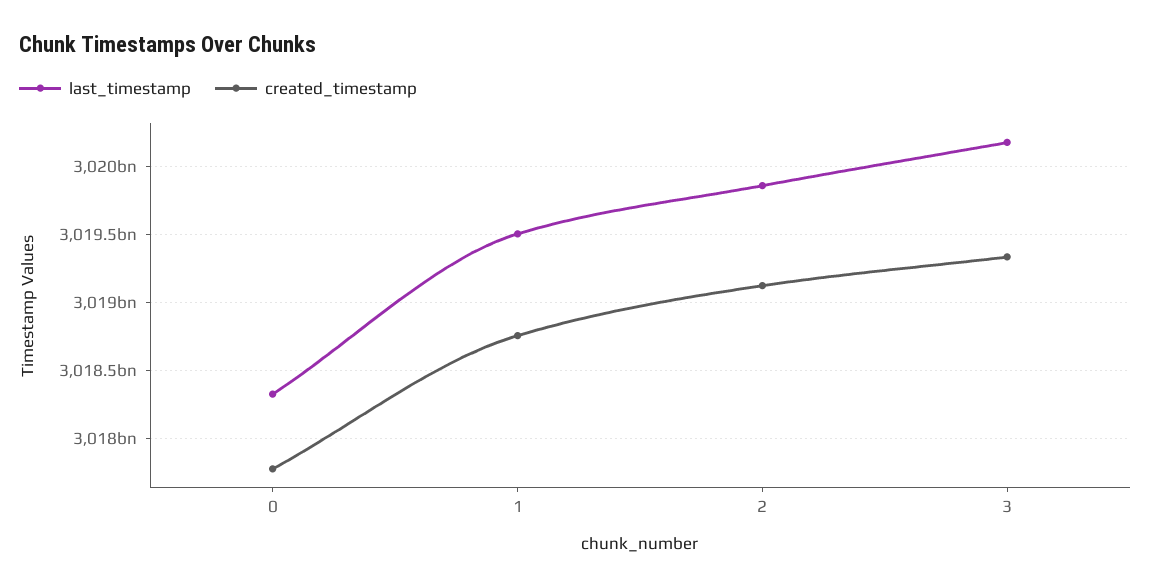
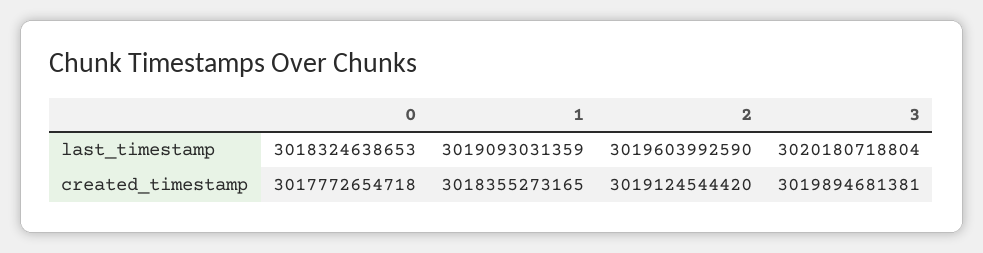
last_timestamp, 1: 3019500000000 -> 3019093031359
created_timestamp, 1: 3018750000000 -> 3018355273165
last_timestamp, 2: 3019850000000 -> 3019603992590
created_timestamp, 3: 3019350000000 -> 3019894681381

